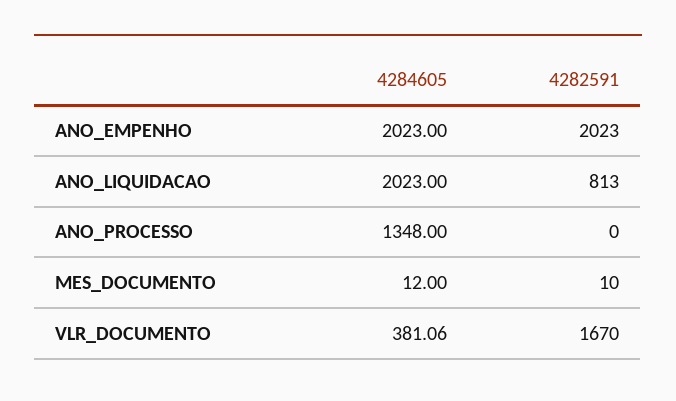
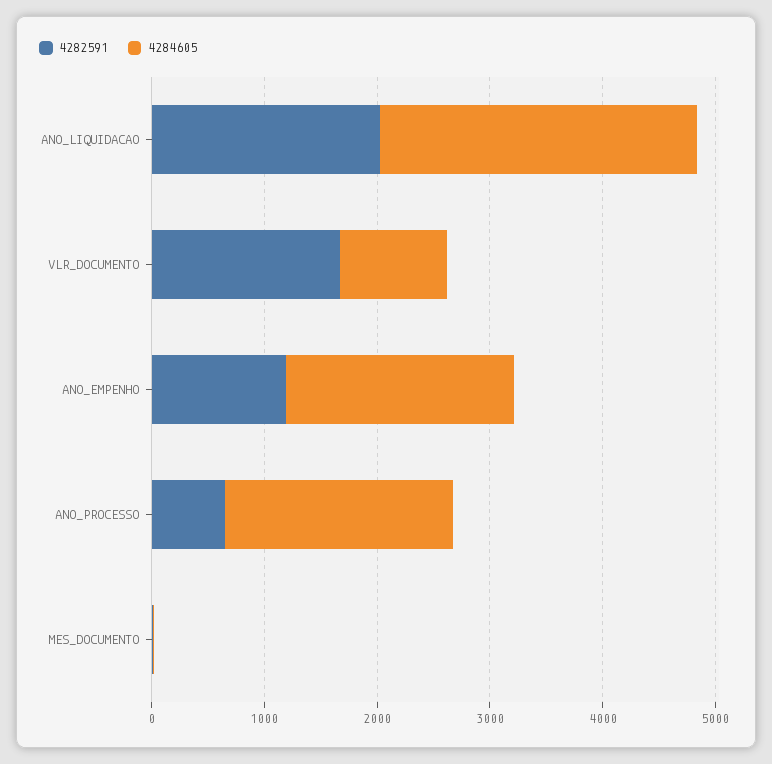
4282591, ANO_EMPENHO: 2023 -> 1200
4284605, ANO_LIQUIDACAO: 2023 -> 2800
4282591, ANO_LIQUIDACAO: 813 -> 2000
4284605, ANO_PROCESSO: 1348 -> 2000
4282591, ANO_PROCESSO: 0 -> 600
4284605, VLR_DOCUMENTO: 381.06 -> 1000

